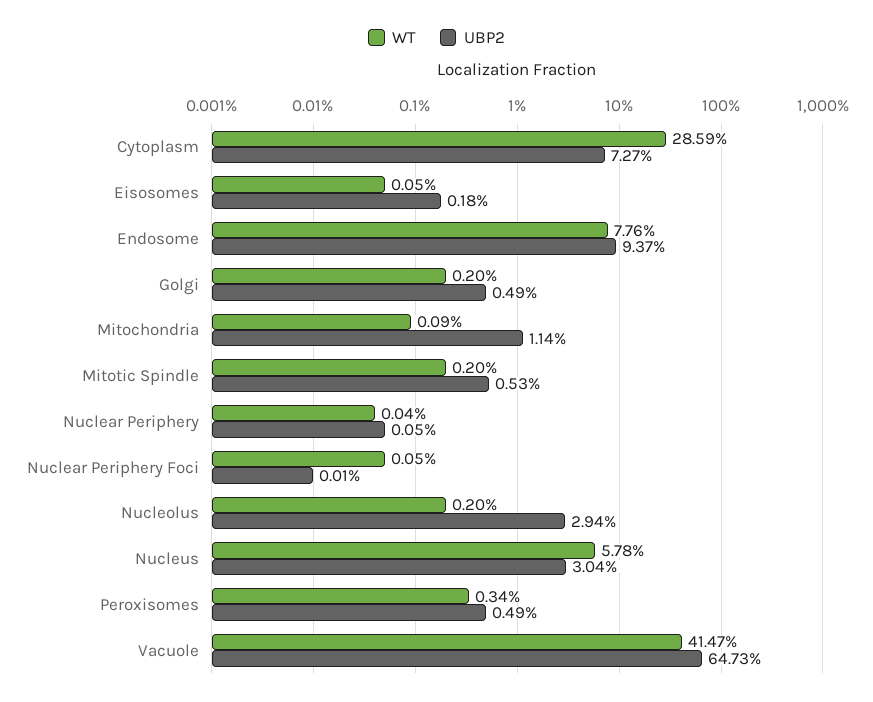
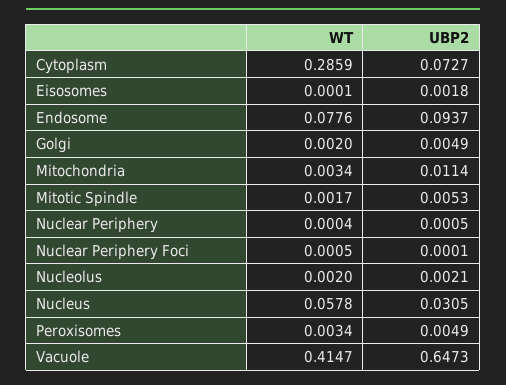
WT, Eisosomes: 0.0005 -> 0.0001
WT, Mitochondria: 0.0009 -> 0.0034
WT, Mitotic Spindle: 0.002 -> 0.0017
UBP2, Nucleolus: 0.0294 -> 0.0021
UBP2, Nucleus: 0.0304 -> 0.0305

